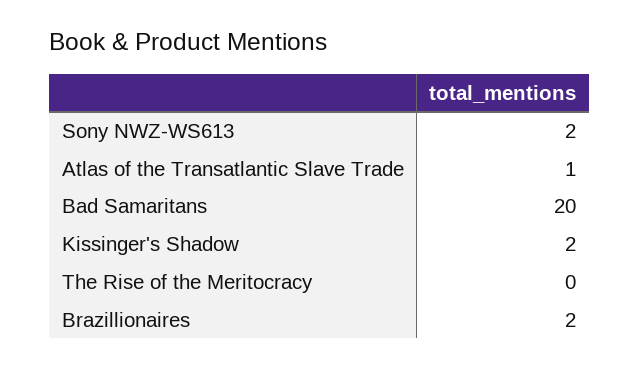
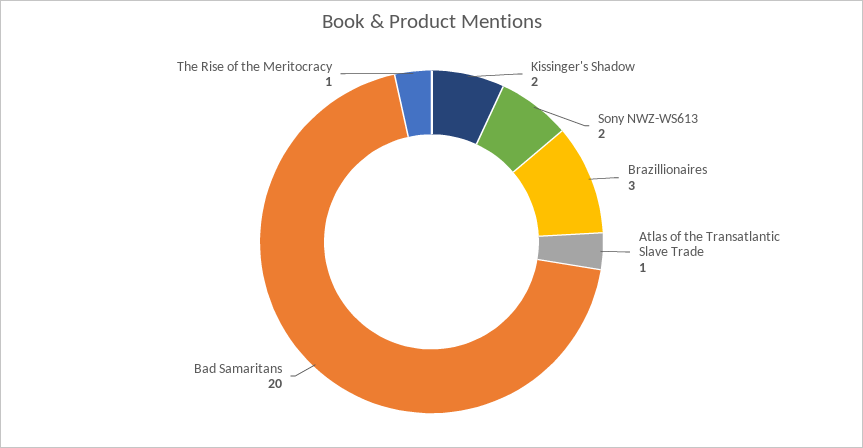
The Rise of the Meritocracy: 0 -> 1
Brazillionaires: 2 -> 3

